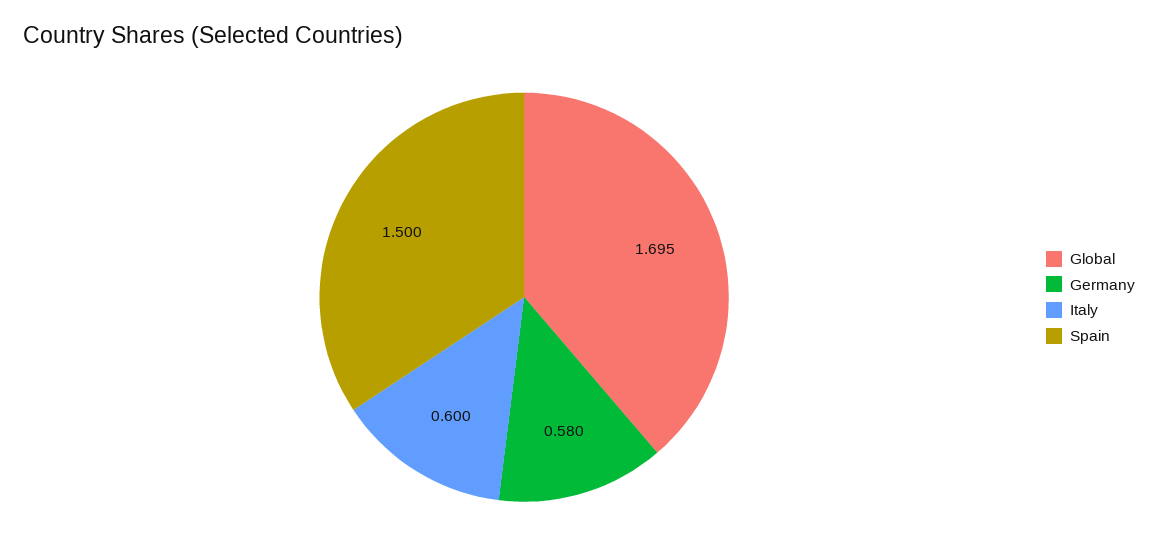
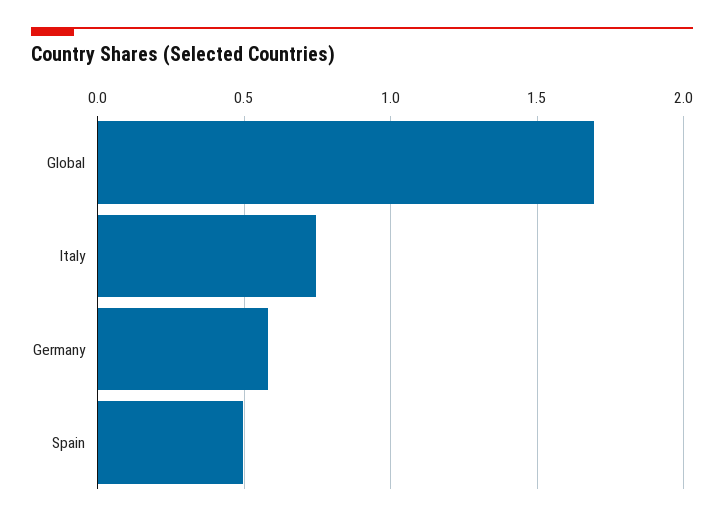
Italy: 0.6 -> 0.75
Spain: 1.5 -> 0.5

